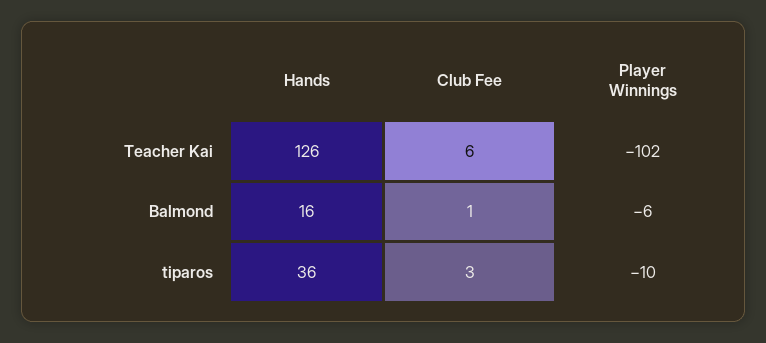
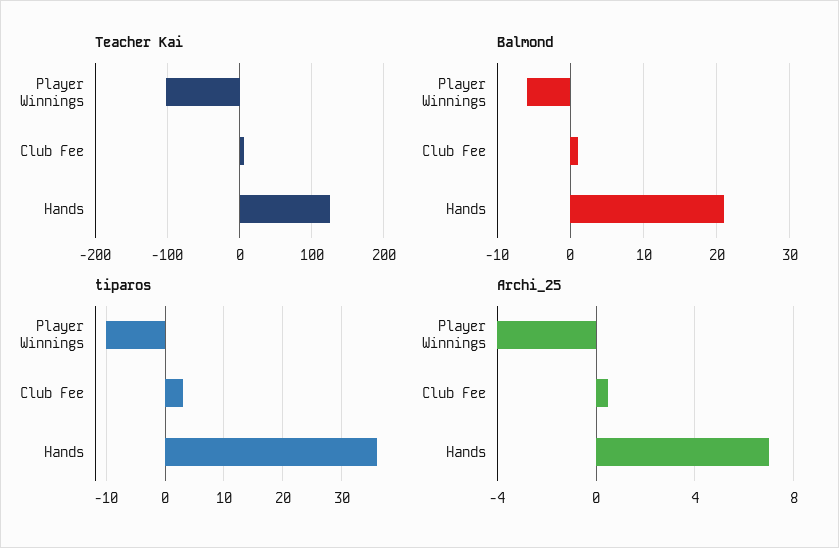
Balmond, Hands: 16 -> 21
Archi_25, Player Winnings: none -> -4
Archi_25, Club Fee: none -> 0.5
Archi_25, Hands: none -> 7

